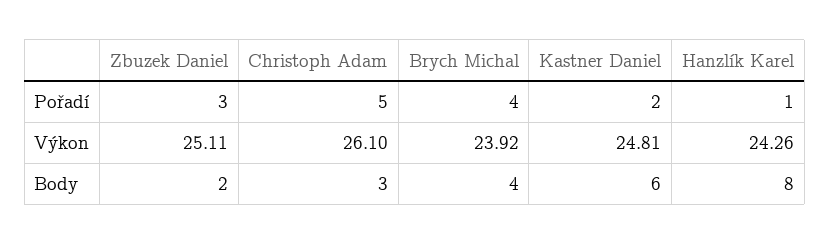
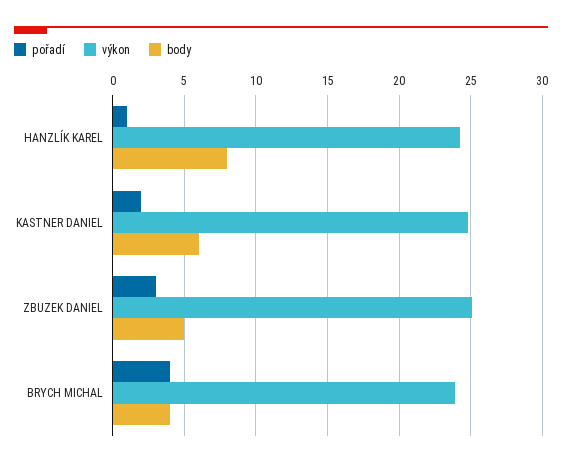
Pořadí, Christoph Adam: 5 -> none
Výkon, Christoph Adam: 26.1 -> none
Body, Zbuzek Daniel: 2 -> 5
Body, Christoph Adam: 3 -> none

